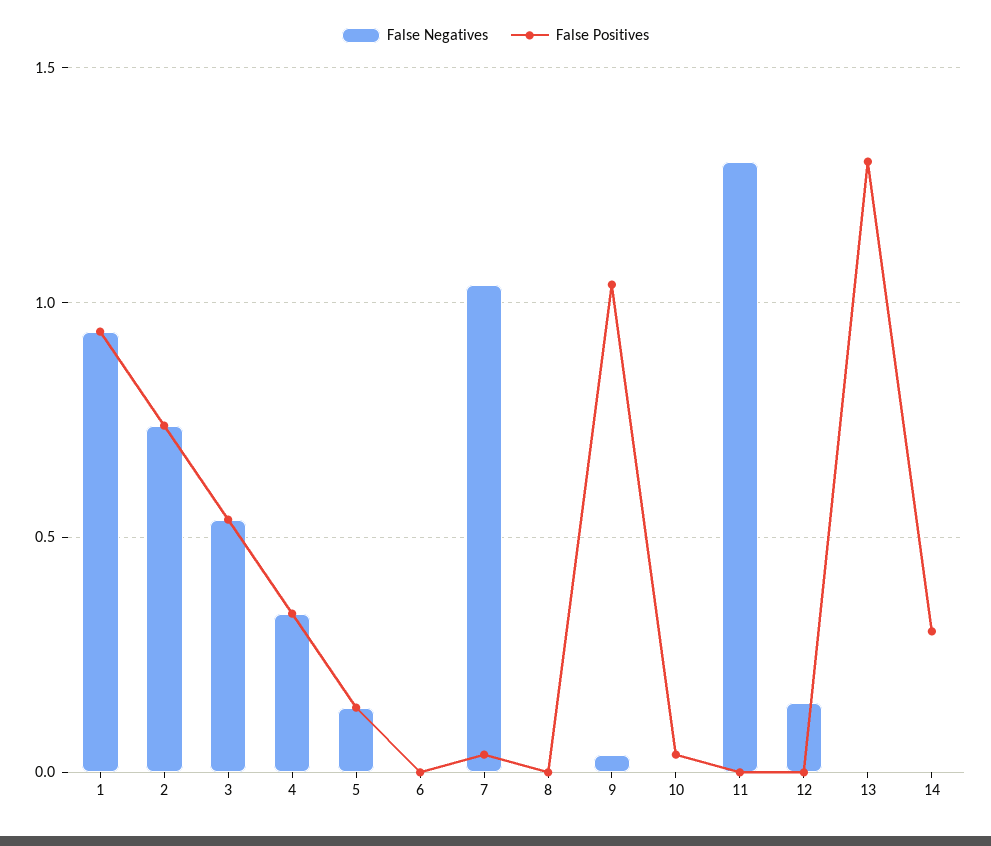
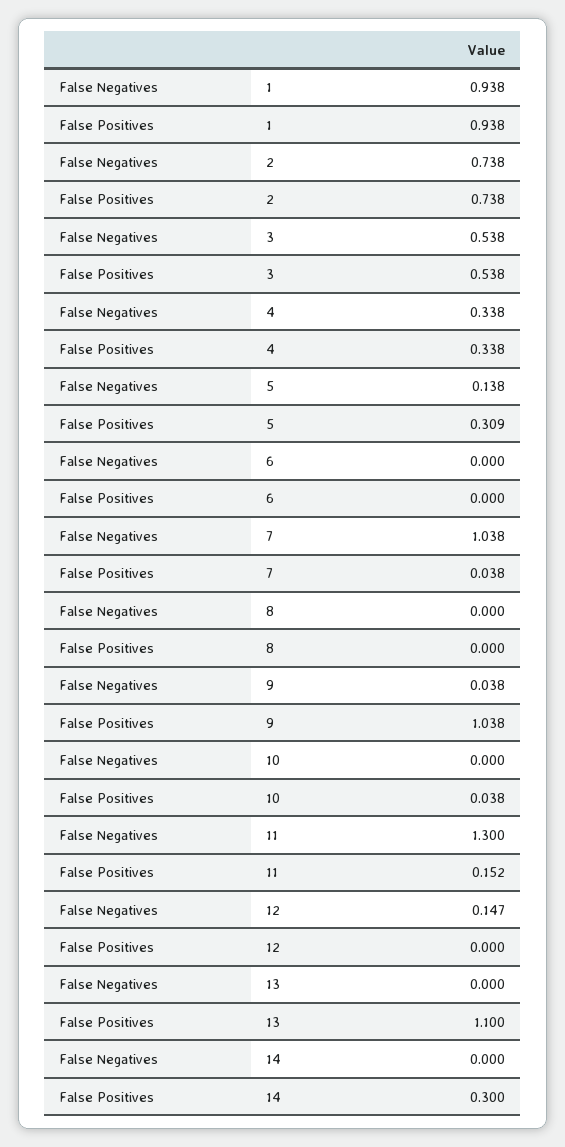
False Positives, 5: 0.15 -> 0.309
False Positives, 11: 0 -> 0.152
False Positives, 13: 1.3 -> 1.1

